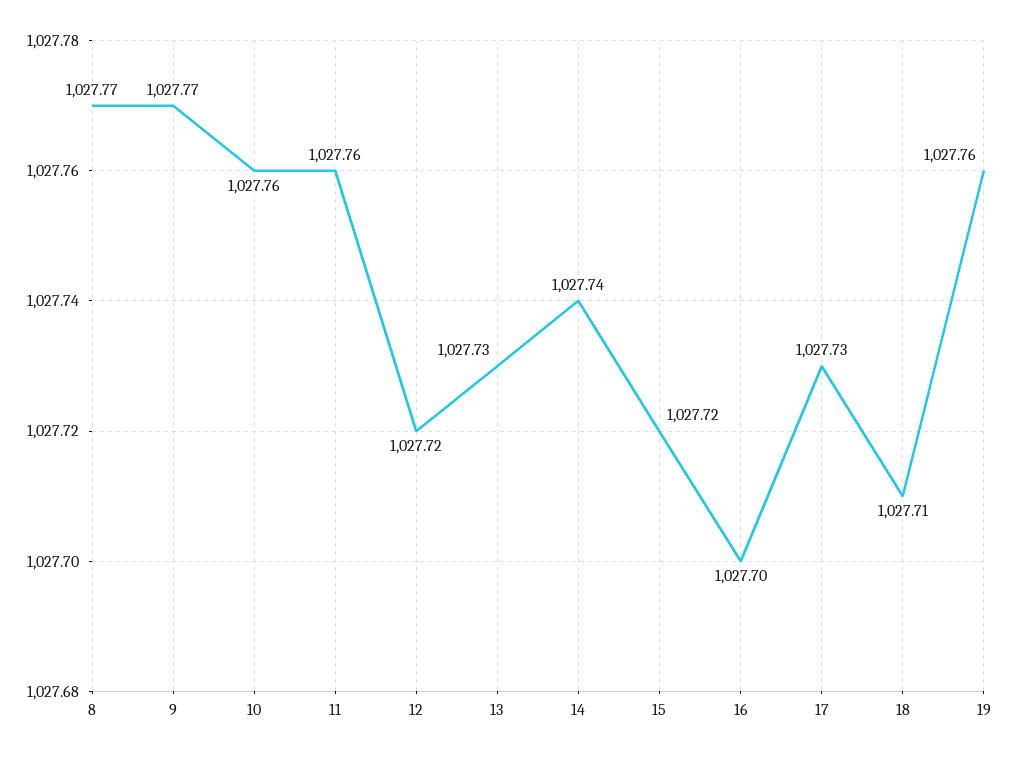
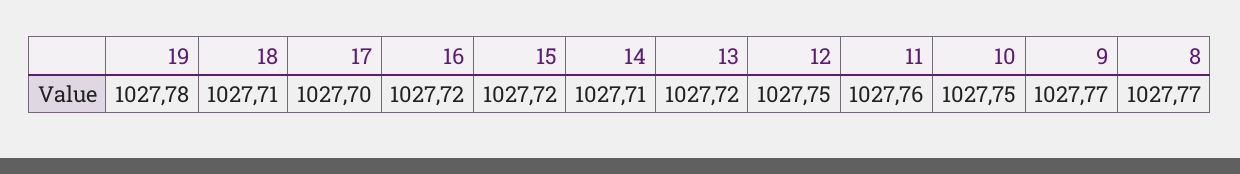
10: 1027.76 -> 1027.75
12: 1027.72 -> 1027.75
13: 1027.73 -> 1027.72
14: 1027.74 -> 1027.71
16: 1027.7 -> 1027.72
17: 1027.73 -> 1027.7
19: 1027.76 -> 1027.78

